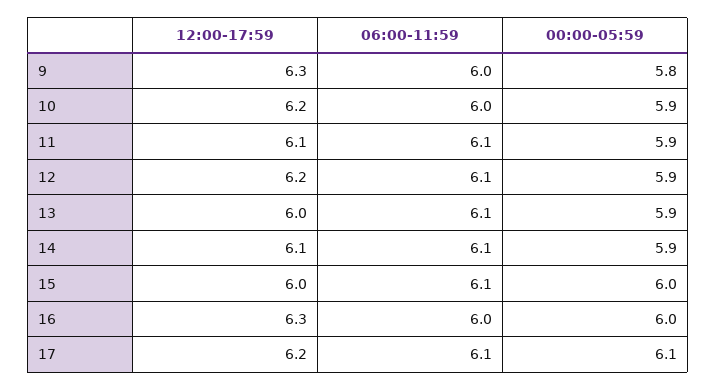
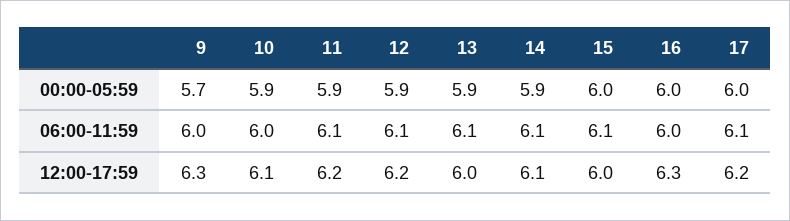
00:00-05:59, 9: 5.8 -> 5.7
12:00-17:59, 10: 6.2 -> 6.1
12:00-17:59, 11: 6.1 -> 6.2
00:00-05:59, 17: 6.1 -> 6

